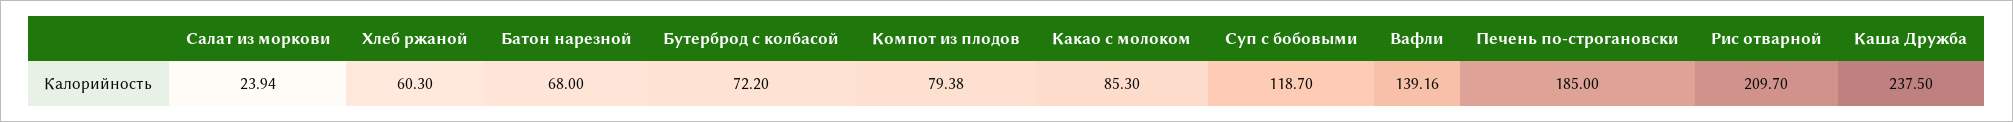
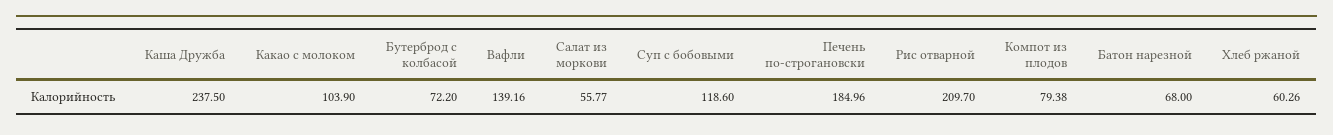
Салат из моркови: 23.94 -> 55.77
Хлеб ржаной: 60.3 -> 60.26
Какао с молоком: 85.3 -> 103.9
Суп с бобовыми: 118.7 -> 118.6
Печень по-строгановски: 185 -> 184.96

